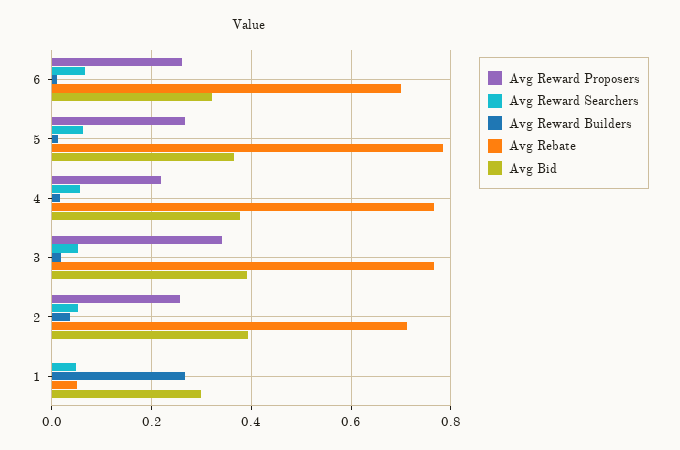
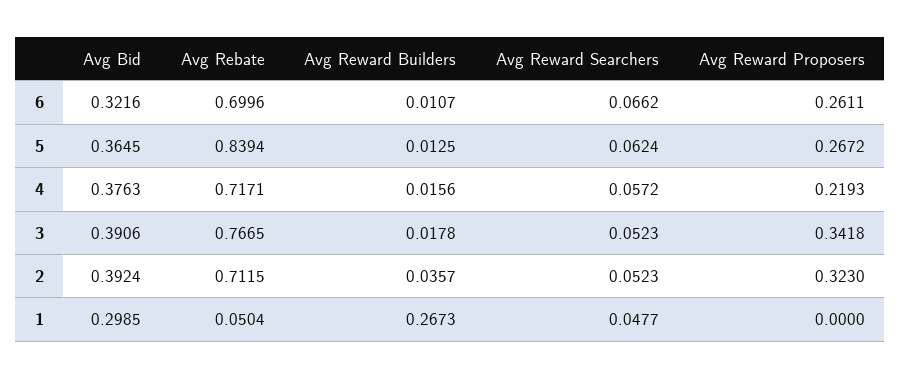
Avg Rebate, 5: 0.78 -> 0.8394
Avg Rebate, 4: 0.76 -> 0.7171
Avg Reward Proposers, 2: 0.26 -> 0.323

